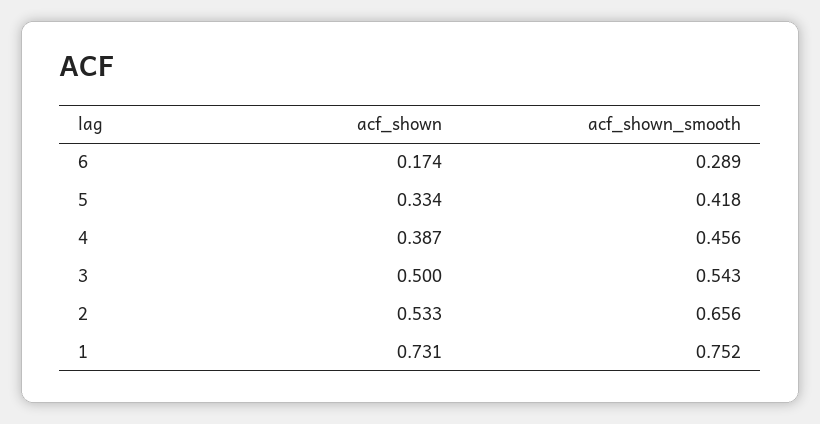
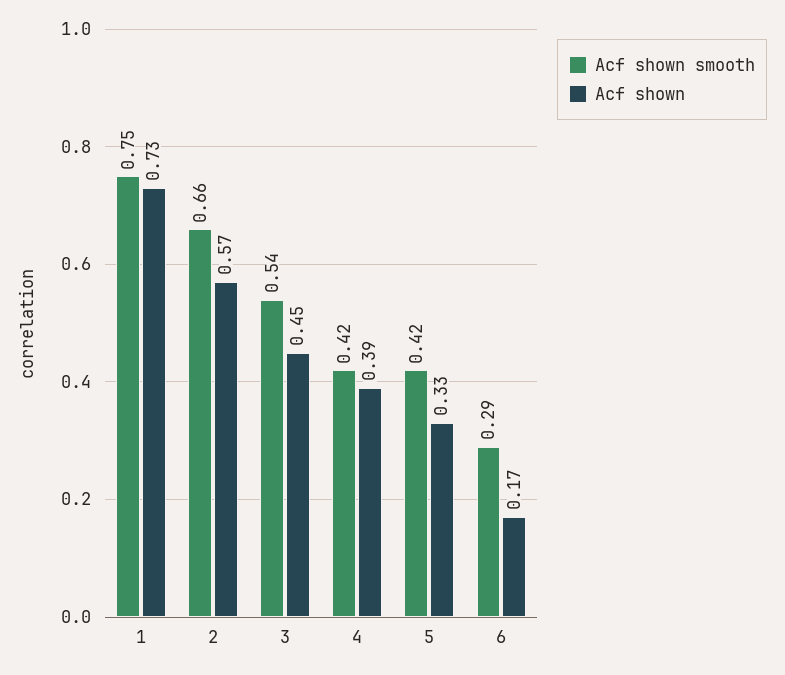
acf_shown_smooth, 4: 0.456 -> 0.42
acf_shown, 3: 0.5 -> 0.45
acf_shown, 2: 0.533 -> 0.57

